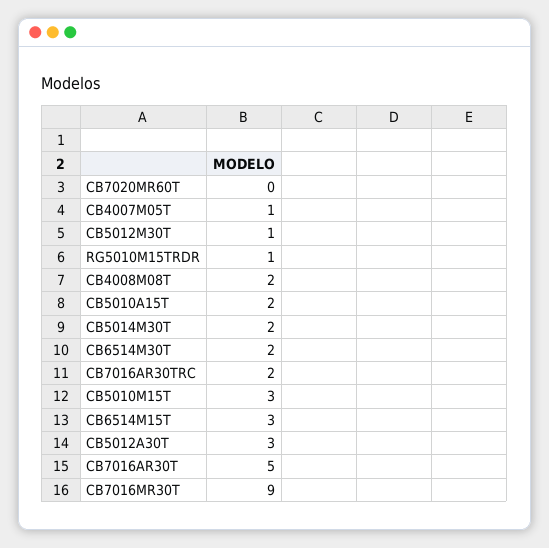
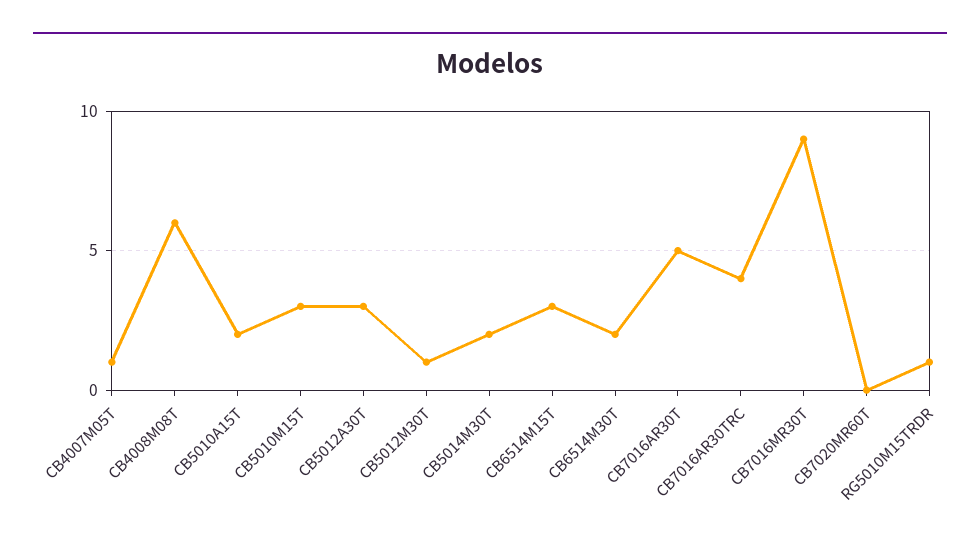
CB4008M08T: 2 -> 6
CB7016AR30TRC: 2 -> 4

